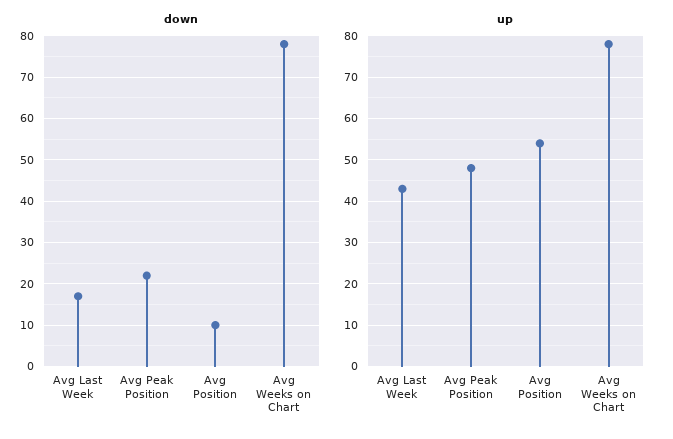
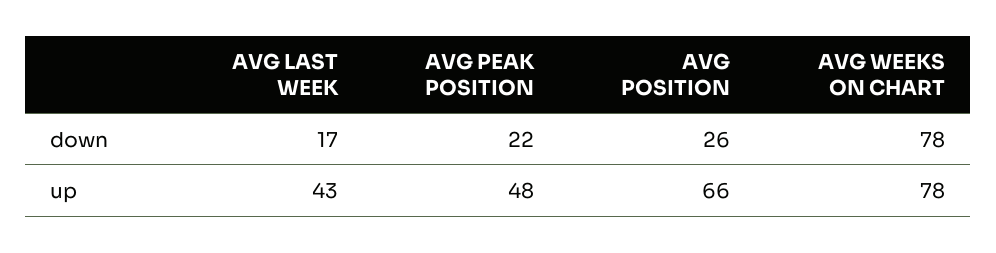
down, Avg Position: 10 -> 26
up, Avg Position: 55 -> 66

